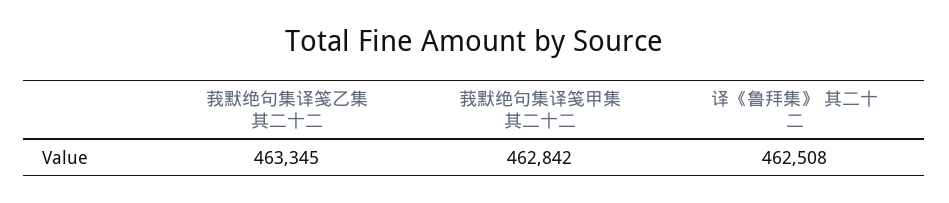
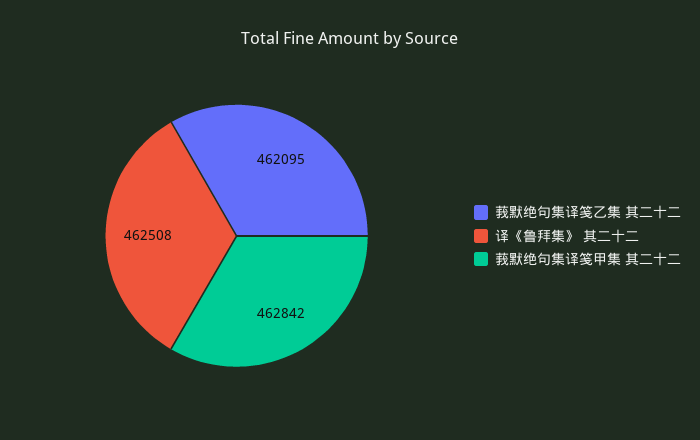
莪默绝句集译笺乙集 其二十二: 463345 -> 462095

